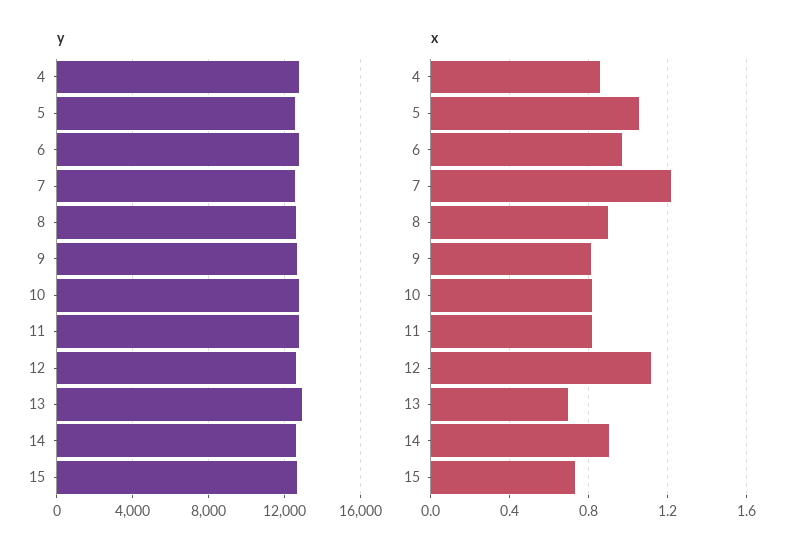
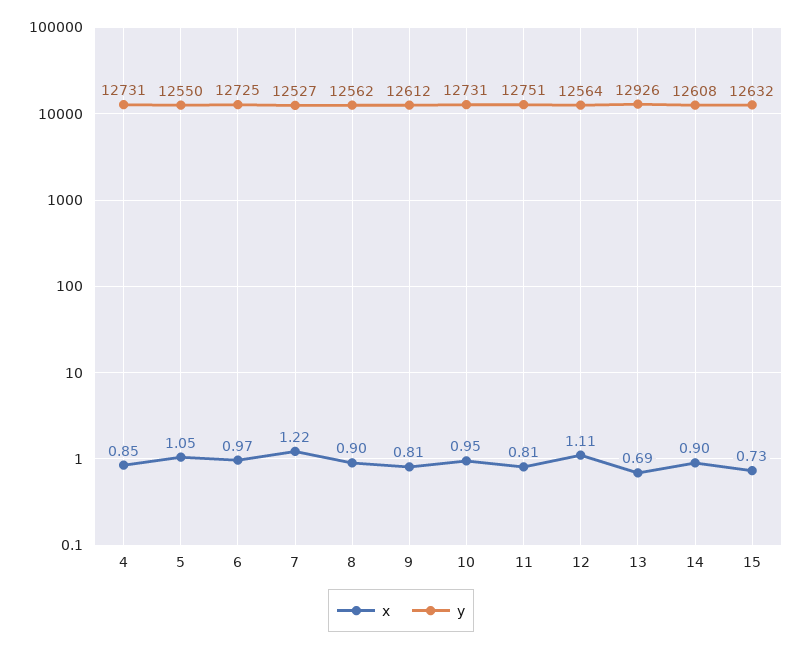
x, 10: 0.8 -> 0.95

